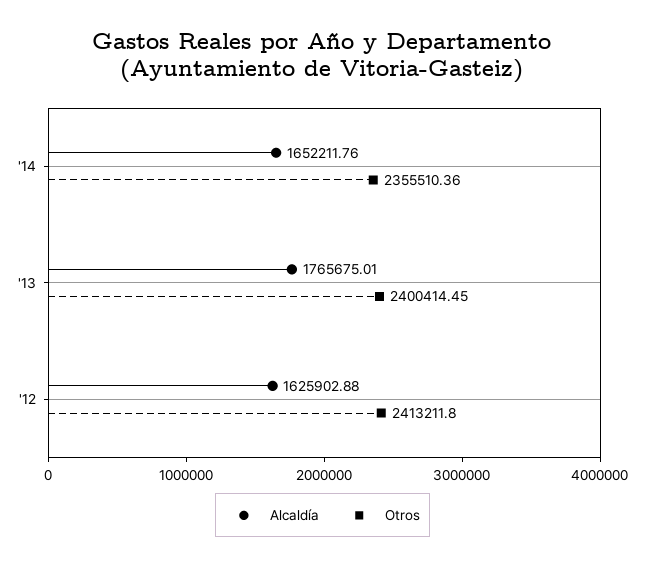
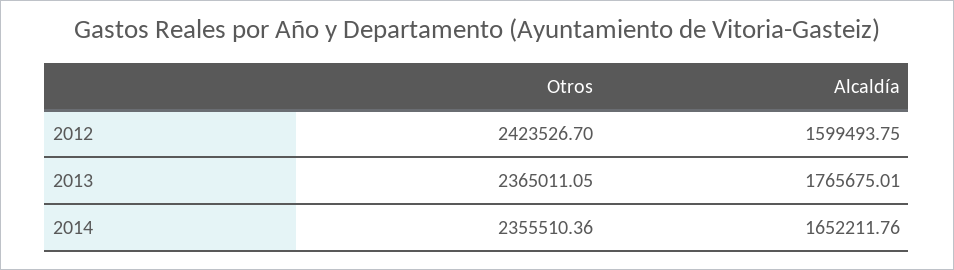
Otros, '13: 2400414.45 -> 2365011.05
Alcaldía, '12: 1625902.88 -> 1599493.75
Otros, '12: 2413211.8 -> 2423526.7

